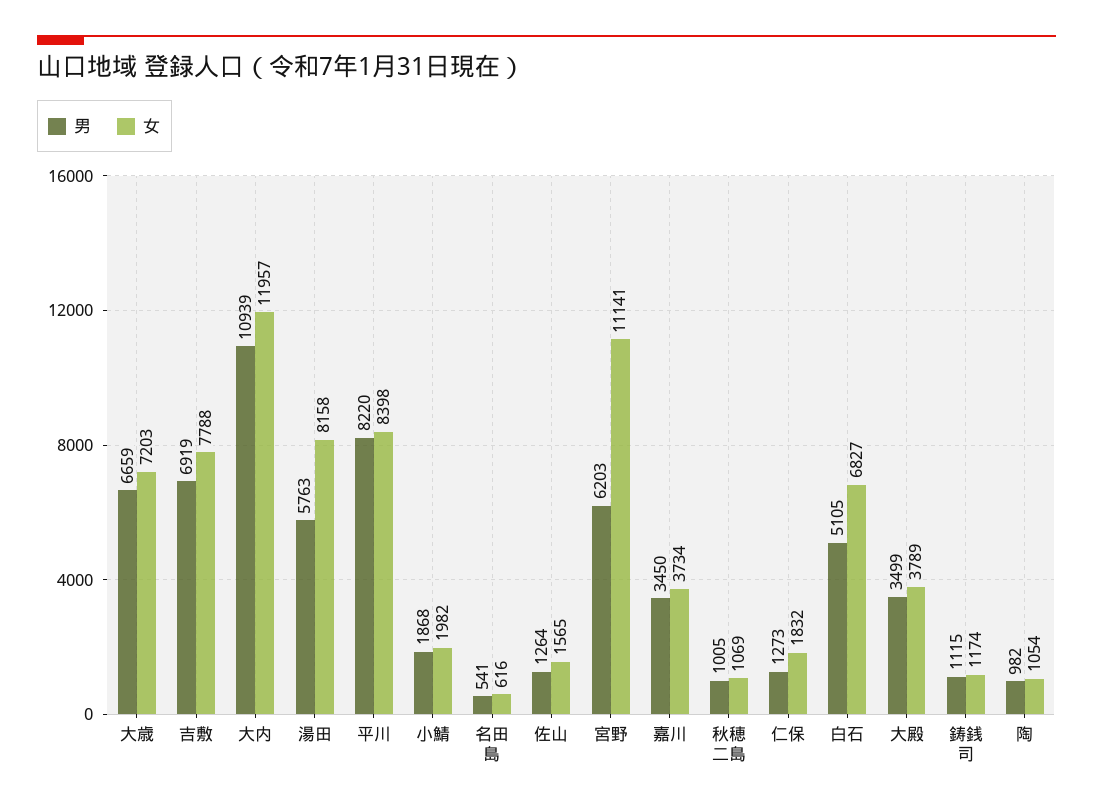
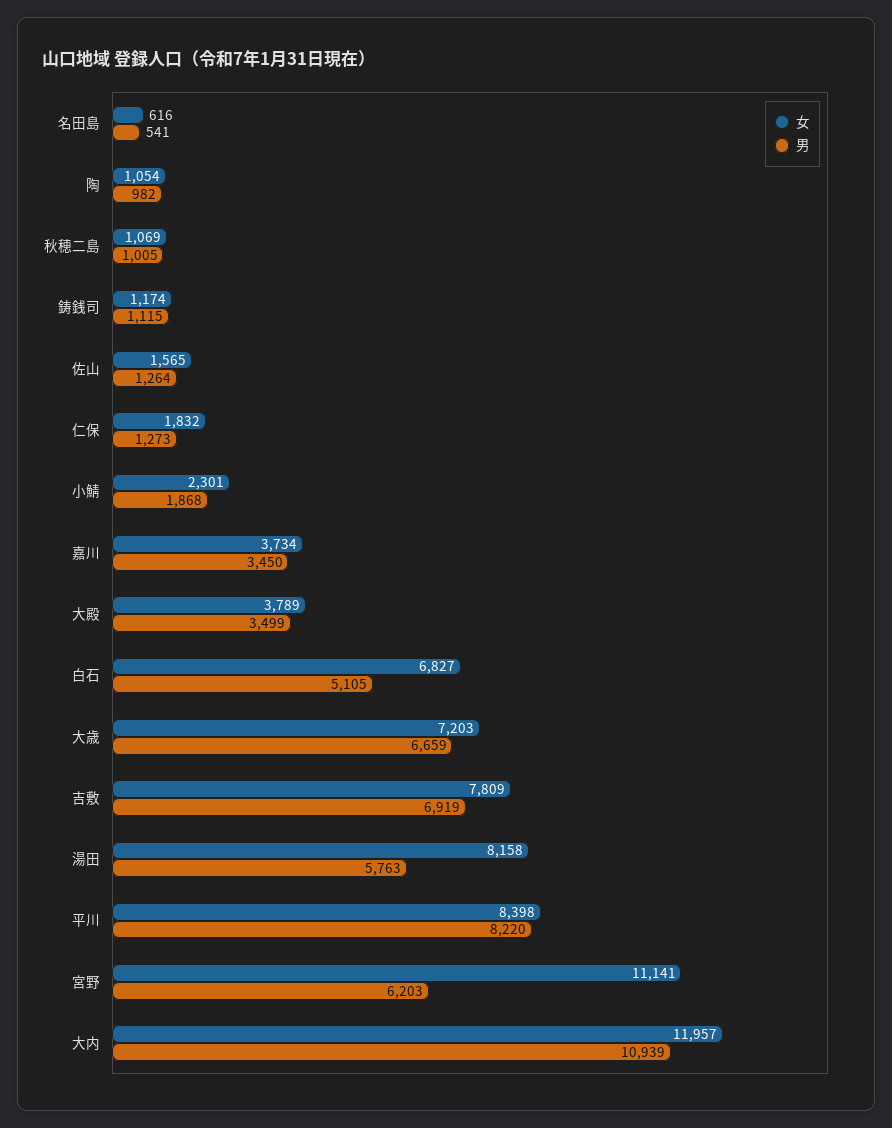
女, 吉敷: 7788 -> 7809
女, 小鯖: 1982 -> 2301

